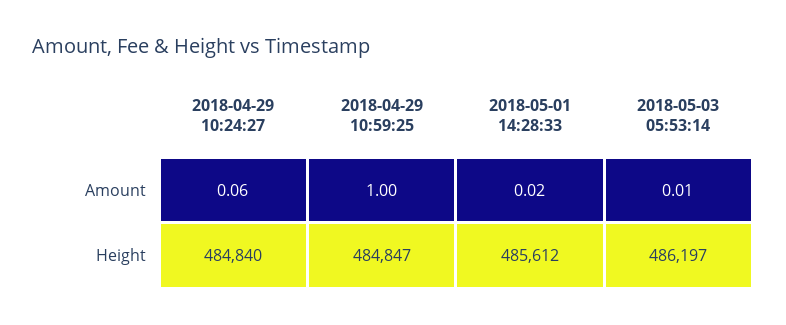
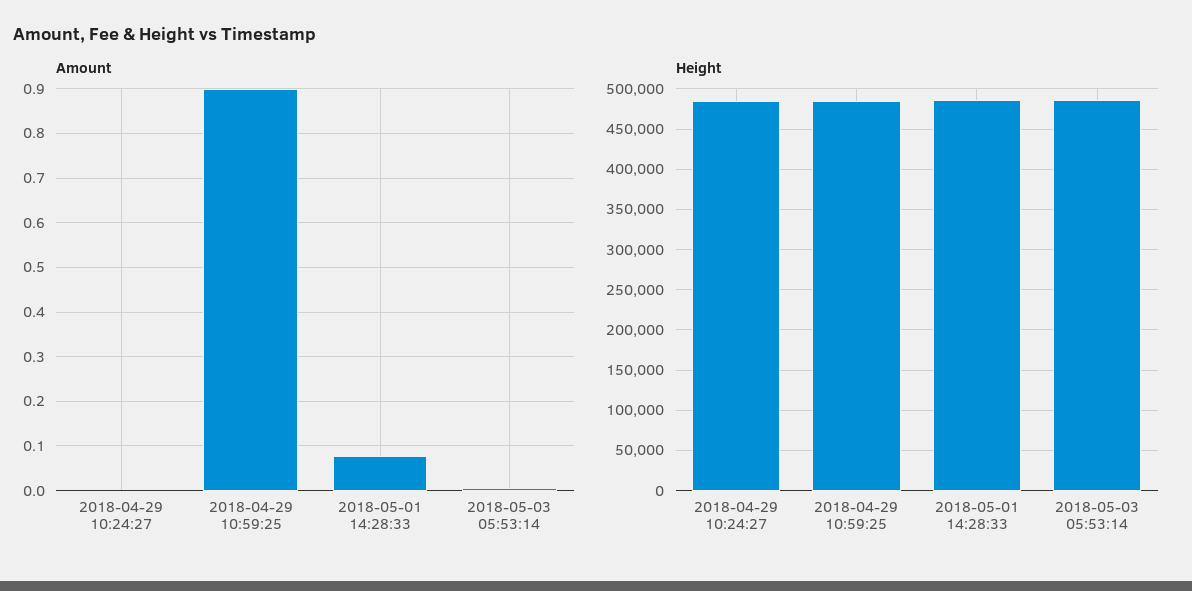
Amount, 2018-04-29 10:24:27: 0.06 -> 0
Amount, 2018-04-29 10:59:25: 1 -> 0.9
Amount, 2018-05-01 14:28:33: 0.02 -> 0.08

